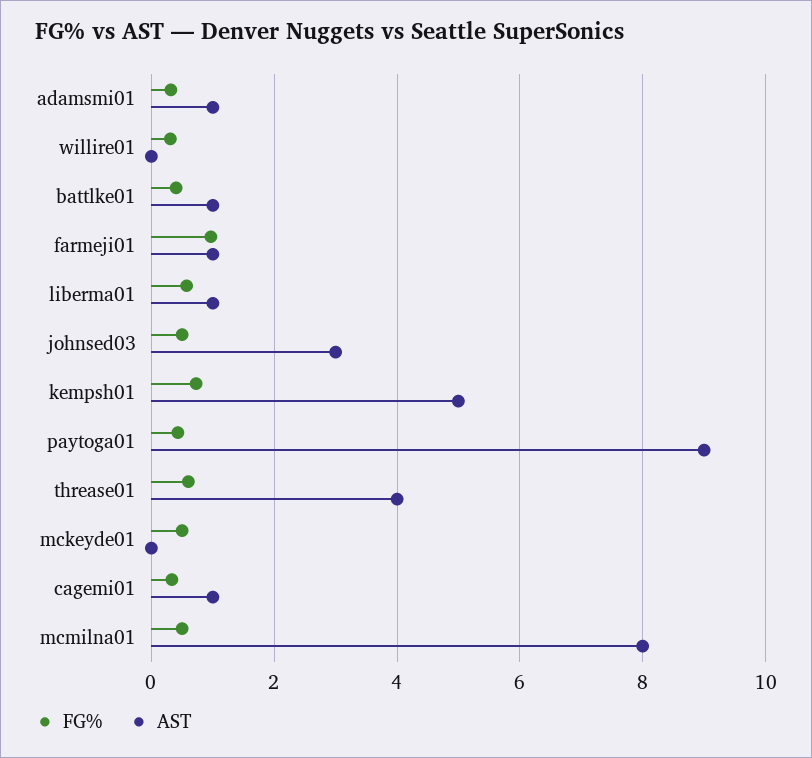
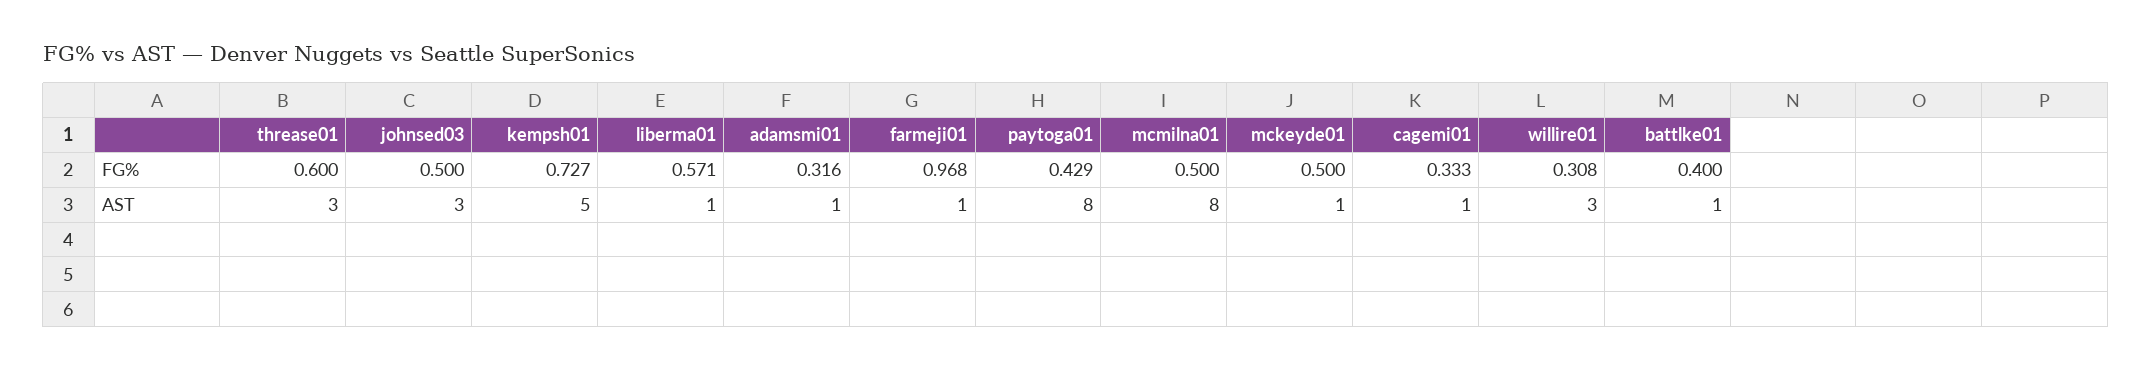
AST, willire01: 0 -> 3
AST, paytoga01: 9 -> 8
AST, threase01: 4 -> 3
AST, mckeyde01: 0 -> 1

